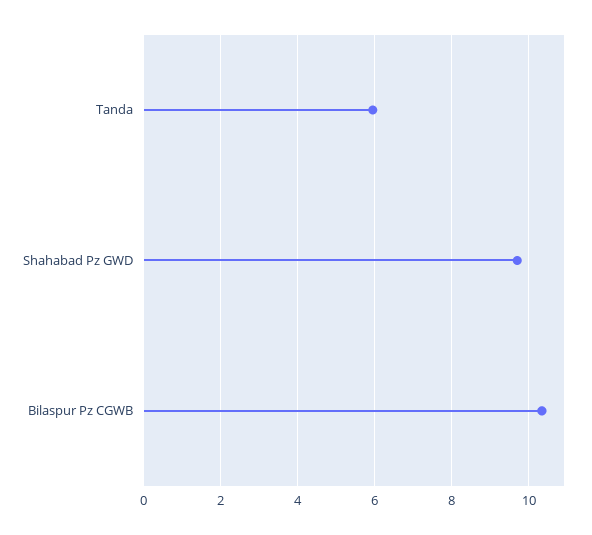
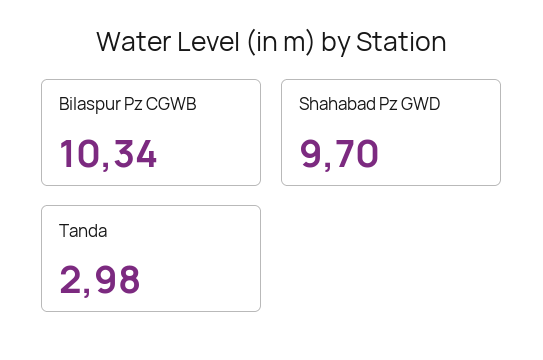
Tanda: 6 -> 2.98

